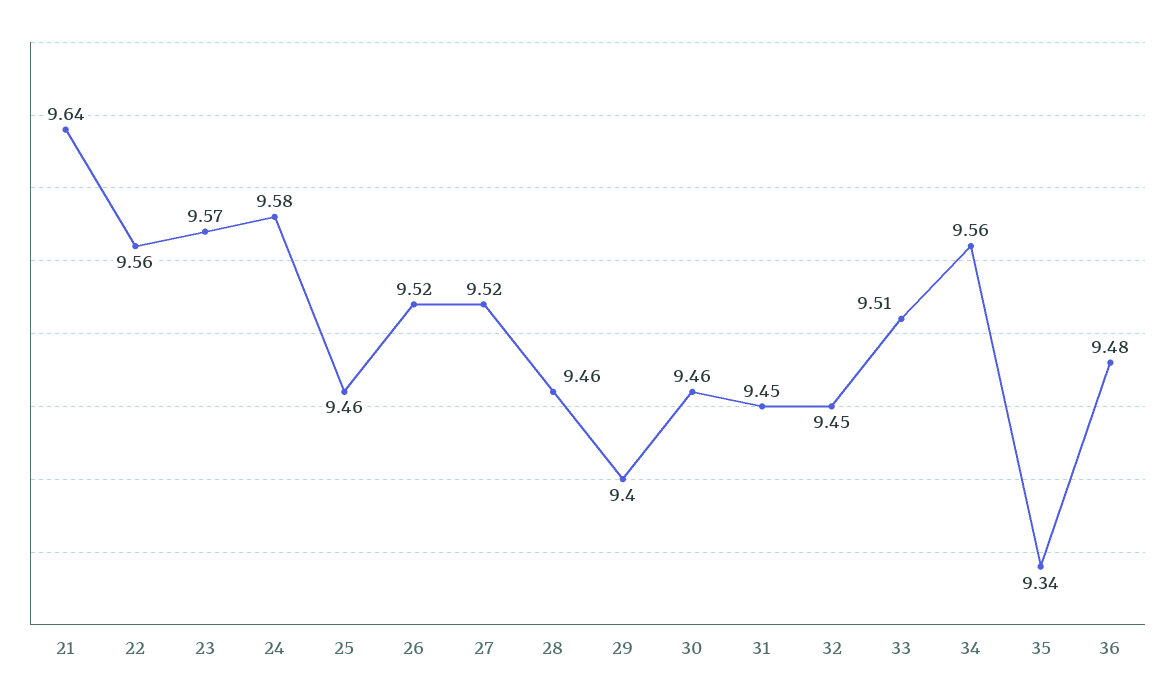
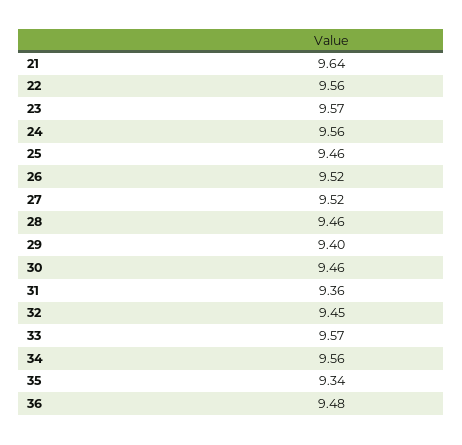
24: 9.58 -> 9.56
31: 9.45 -> 9.36
33: 9.51 -> 9.57

